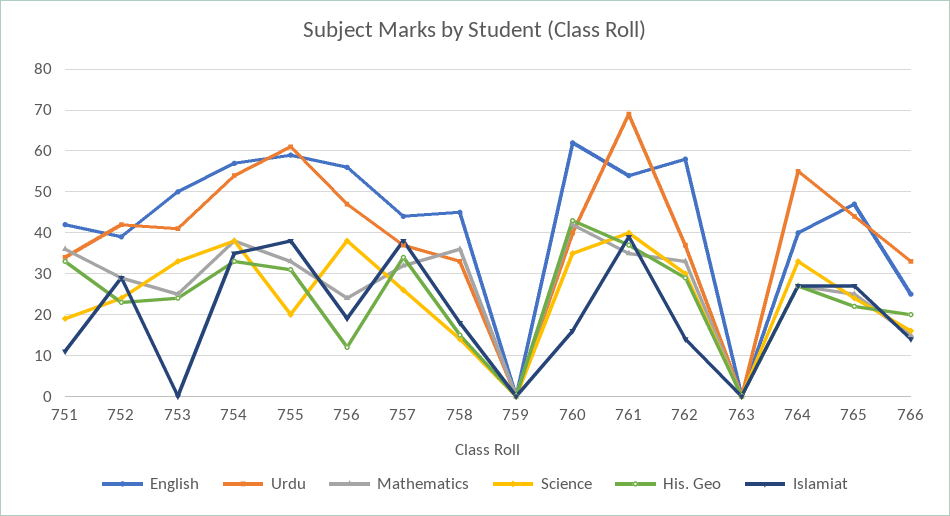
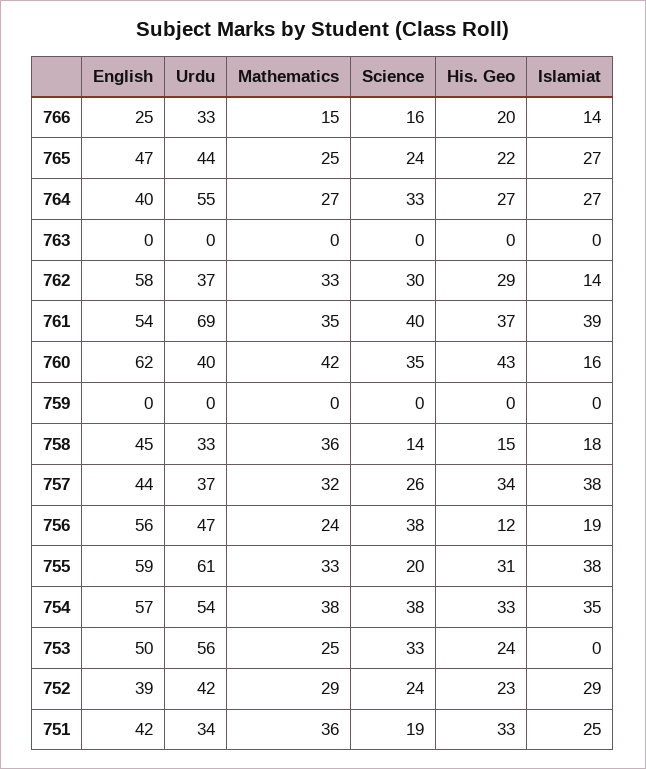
Islamiat, 751: 10 -> 25
Urdu, 753: 40 -> 56

